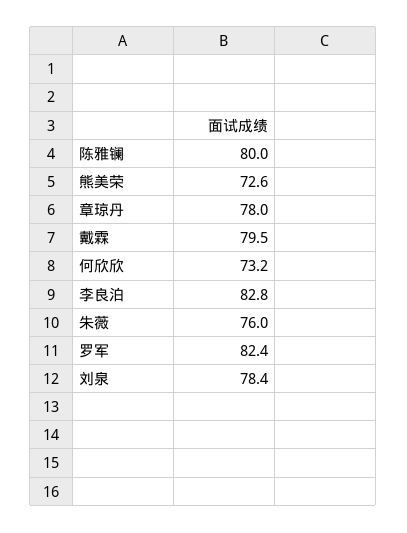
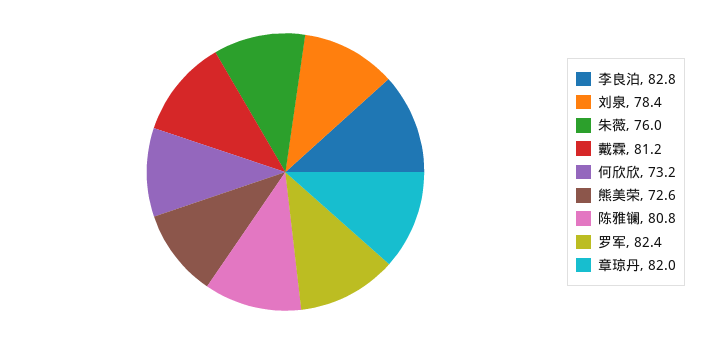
陈雅镧: 80 -> 80.8
章琼丹: 78 -> 82
戴霖: 79.5 -> 81.2

